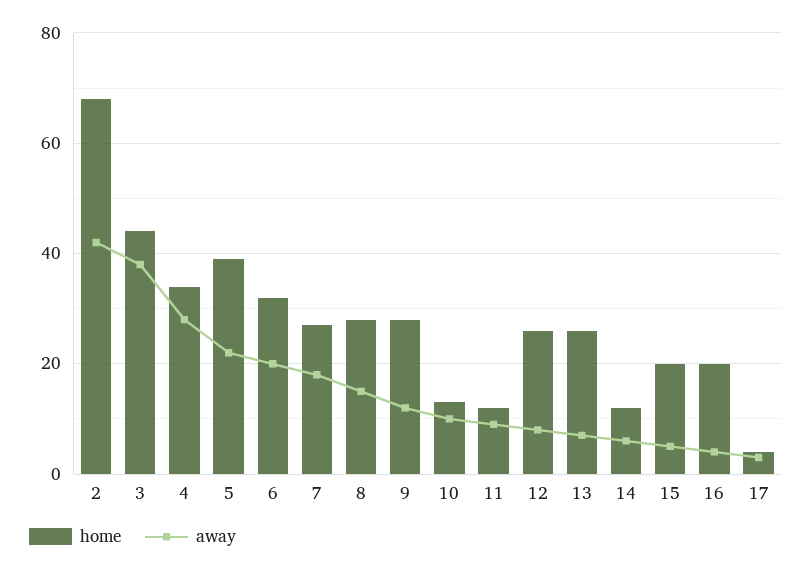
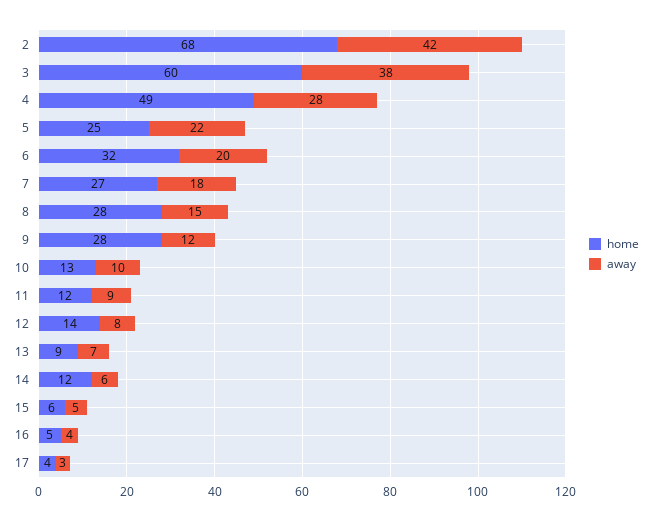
home, 3: 45 -> 60
home, 4: 35 -> 49
home, 5: 40 -> 25
home, 12: 25 -> 14
home, 13: 25 -> 9
home, 15: 20 -> 6
home, 16: 20 -> 5

